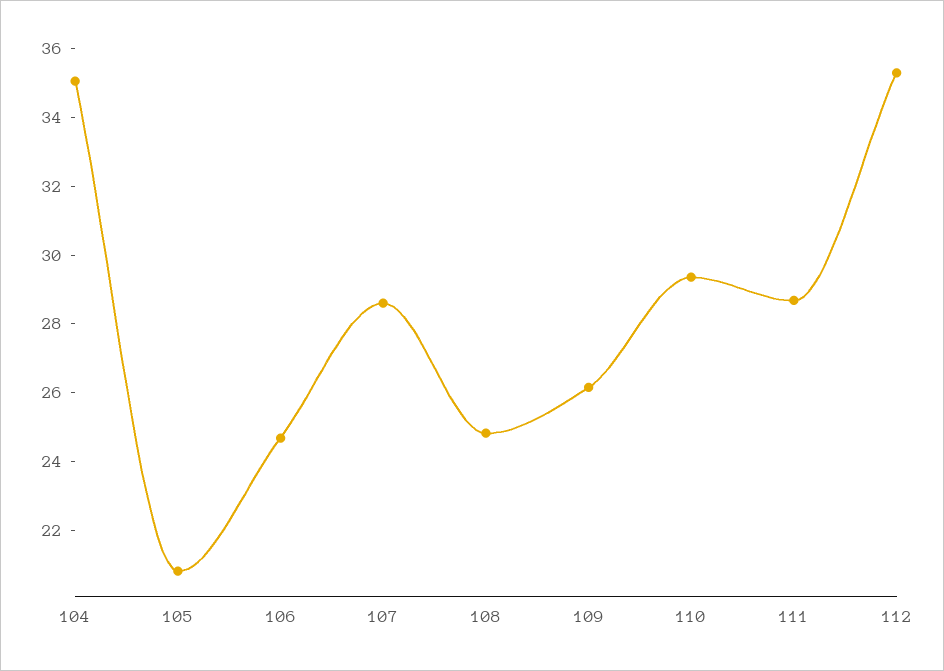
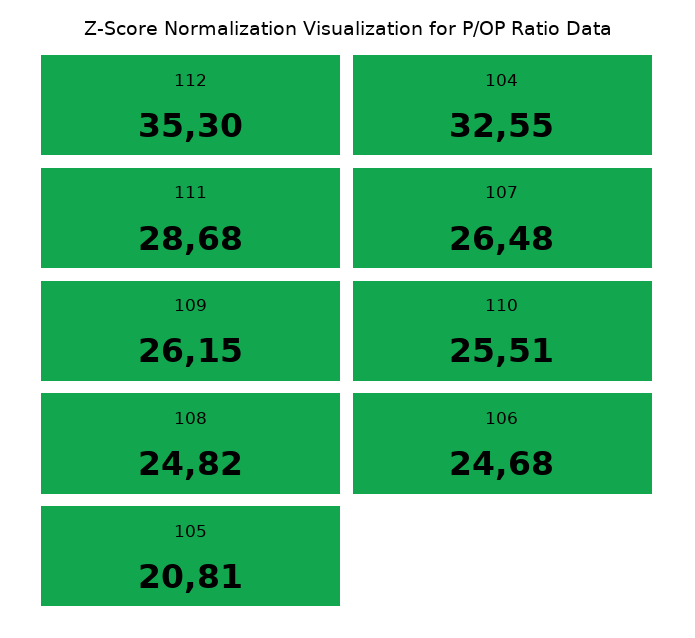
104: 35 -> 32.55
107: 28.5 -> 26.48
110: 29.5 -> 25.51

